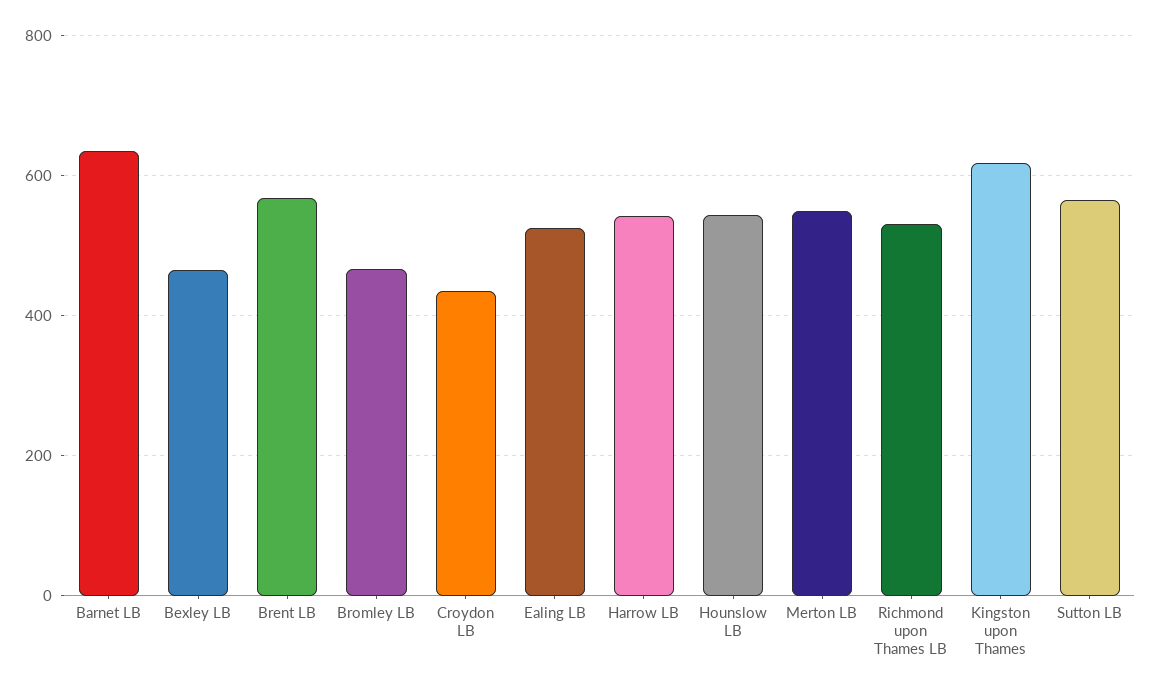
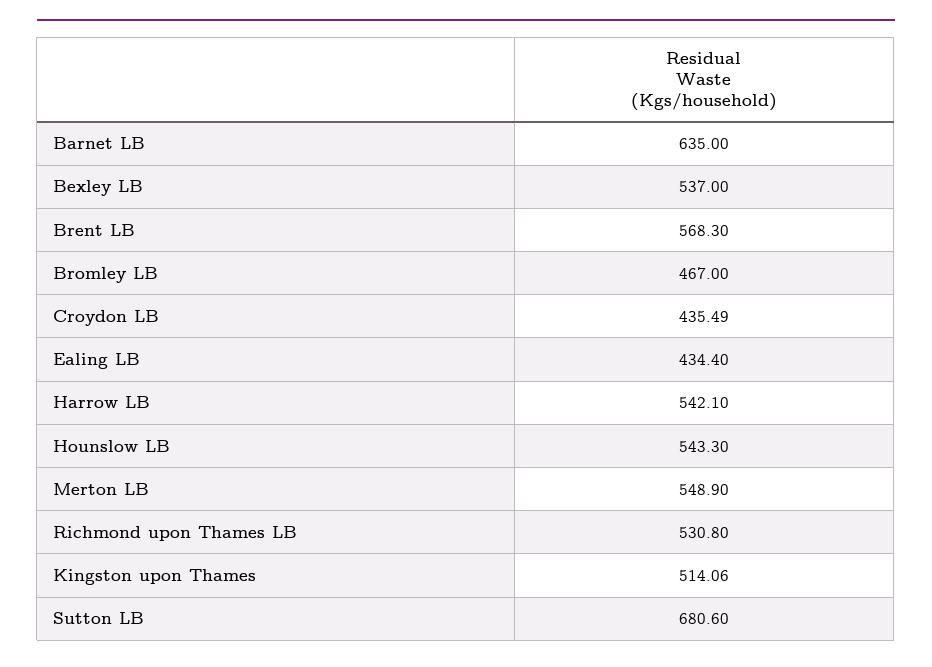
Bexley LB: 460 -> 537
Ealing LB: 520 -> 434.4
Kingston upon Thames: 620 -> 514.06
Sutton LB: 560 -> 680.6

